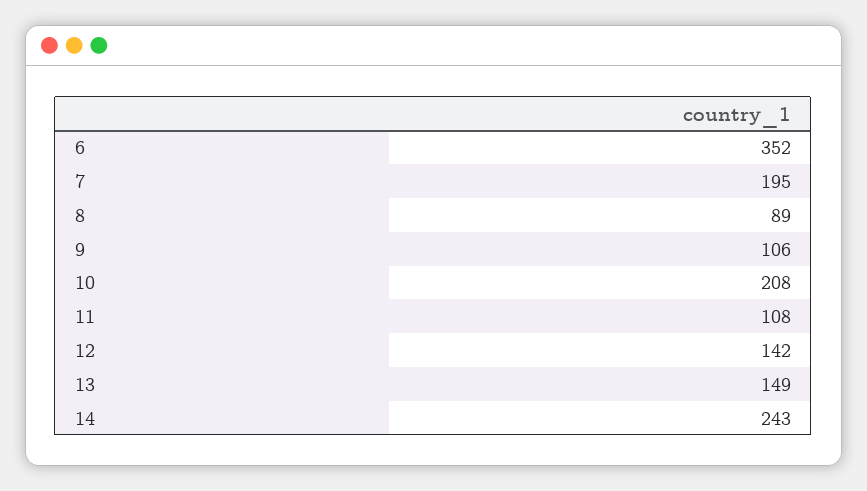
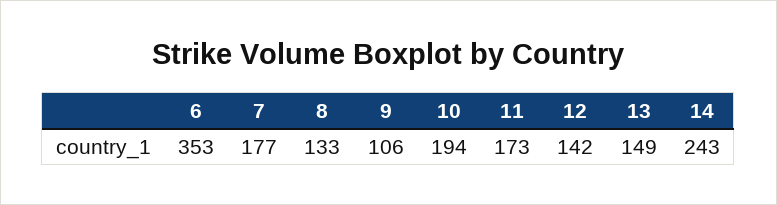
6: 352 -> 353
7: 195 -> 177
8: 89 -> 133
10: 208 -> 194
11: 108 -> 173

